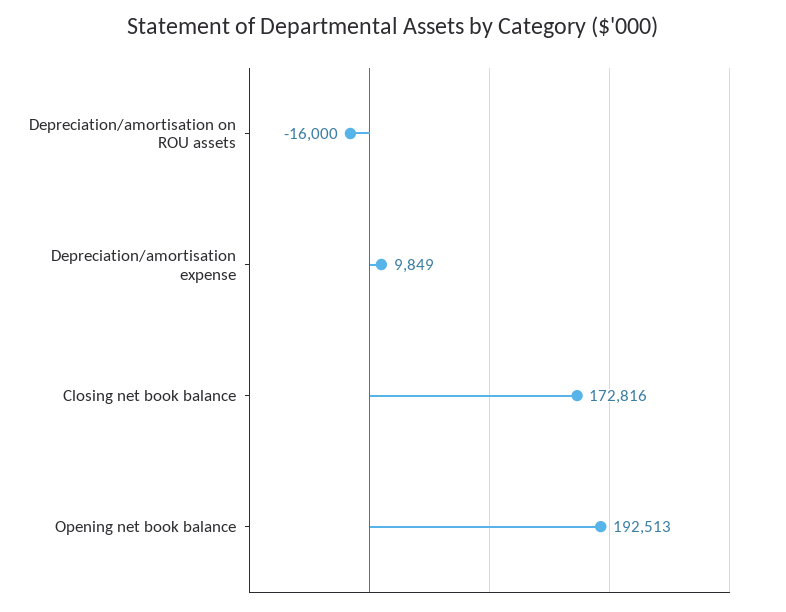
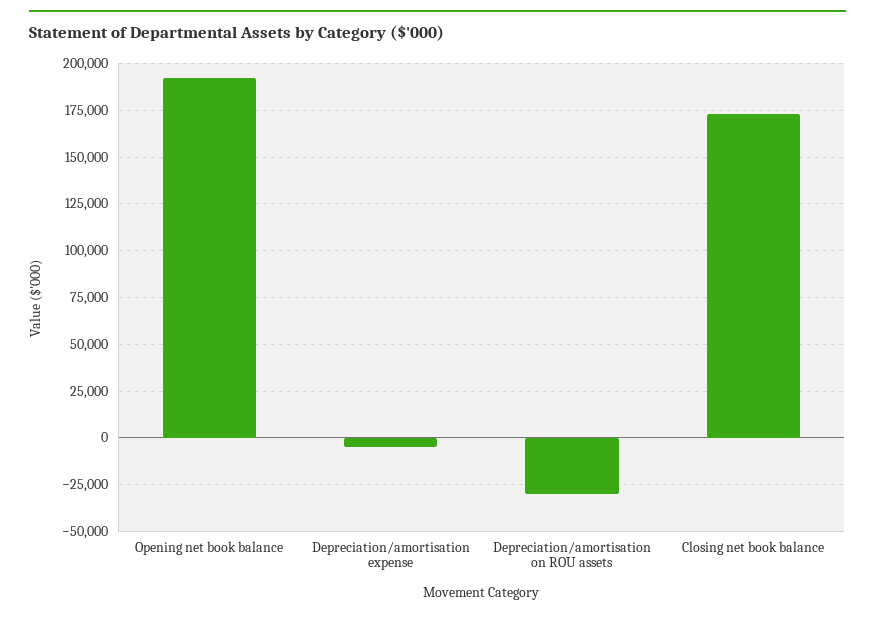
Depreciation/amortisation on ROU assets: -16000 -> -30000
Depreciation/amortisation expense: 9849 -> -5000

